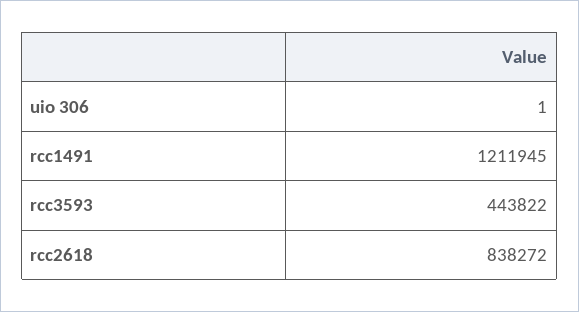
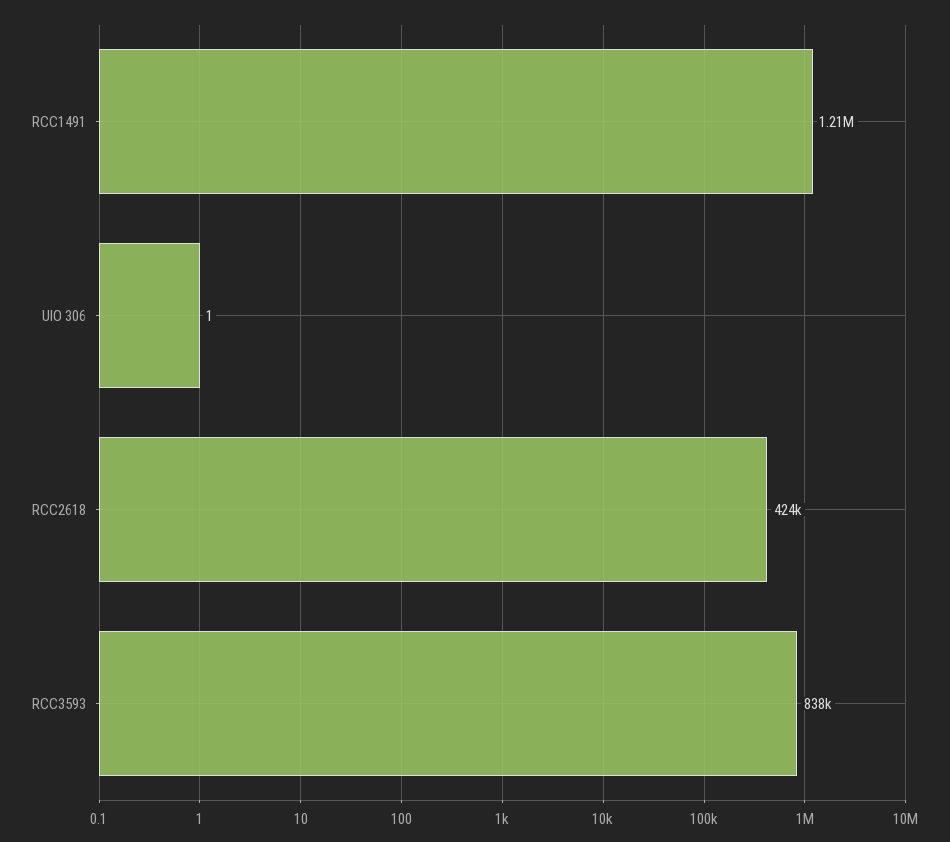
rcc3593: 443822 -> 838000
rcc2618: 838272 -> 424000

